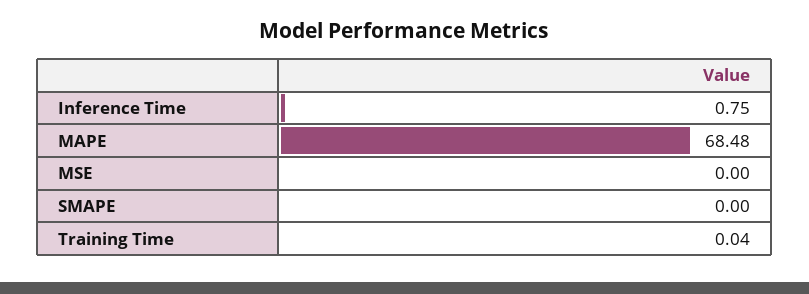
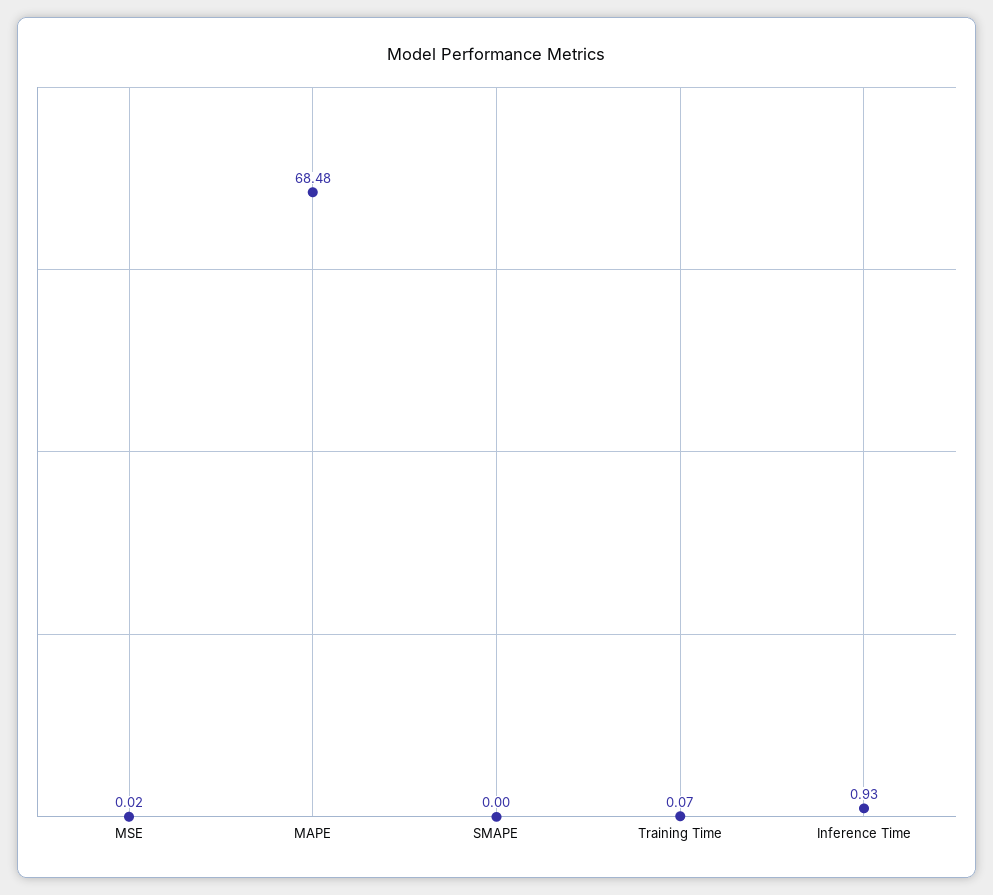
Inference Time: 0.75 -> 0.93
MSE: 0 -> 0.02
Training Time: 0.04 -> 0.07

